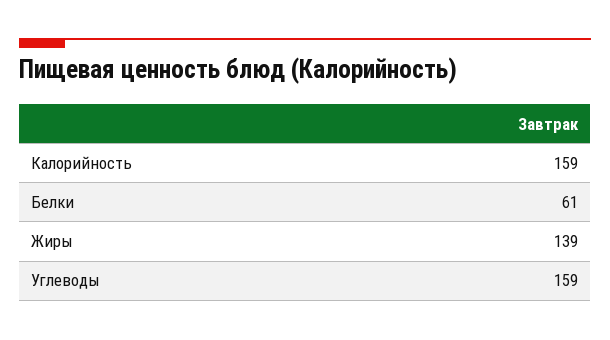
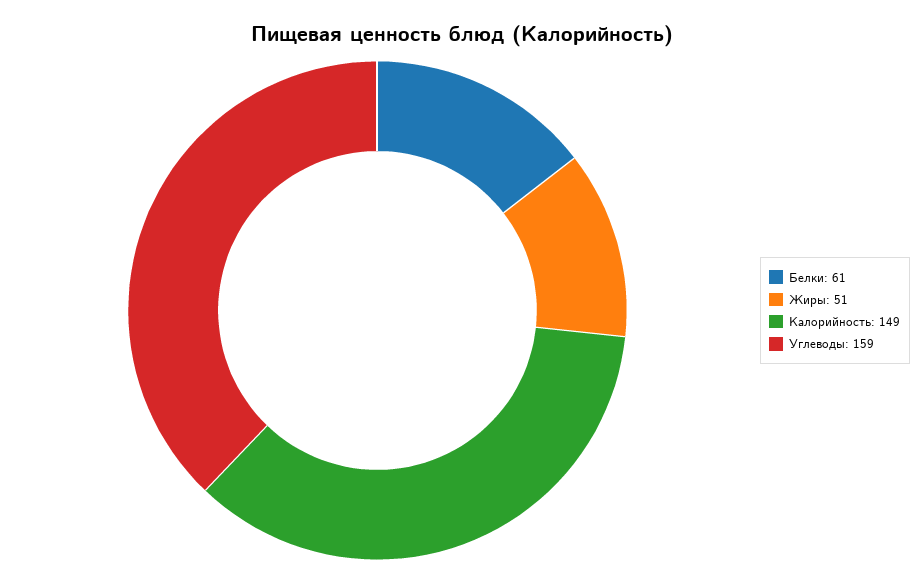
Калорийность: 159 -> 149
Жиры: 139 -> 51

